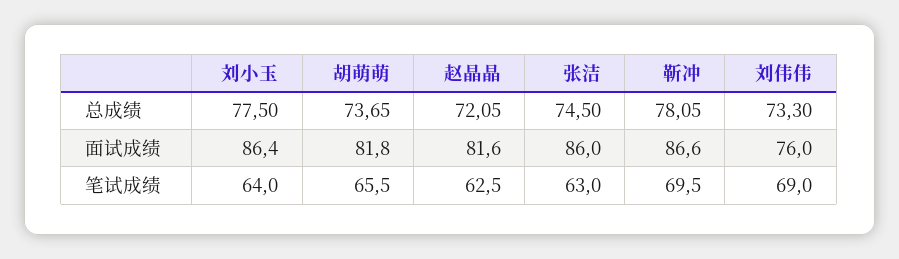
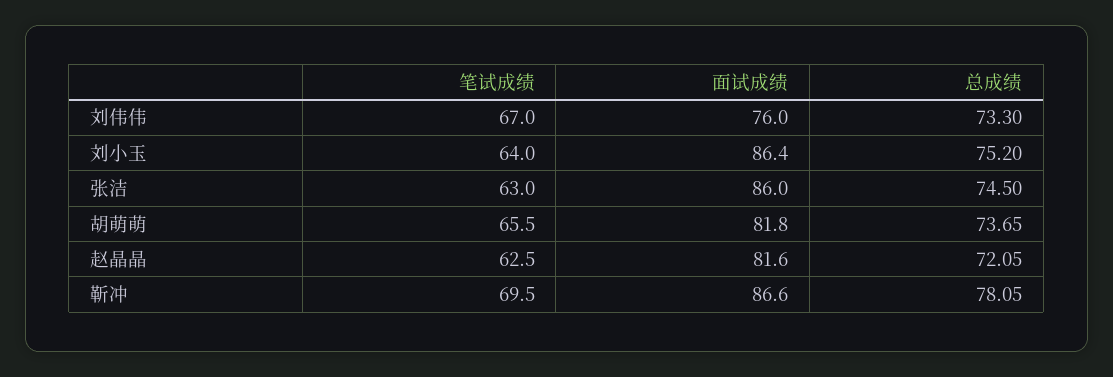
刘小玉, 总成绩: 77.5 -> 75.2
刘伟伟, 笔试成绩: 69 -> 67

